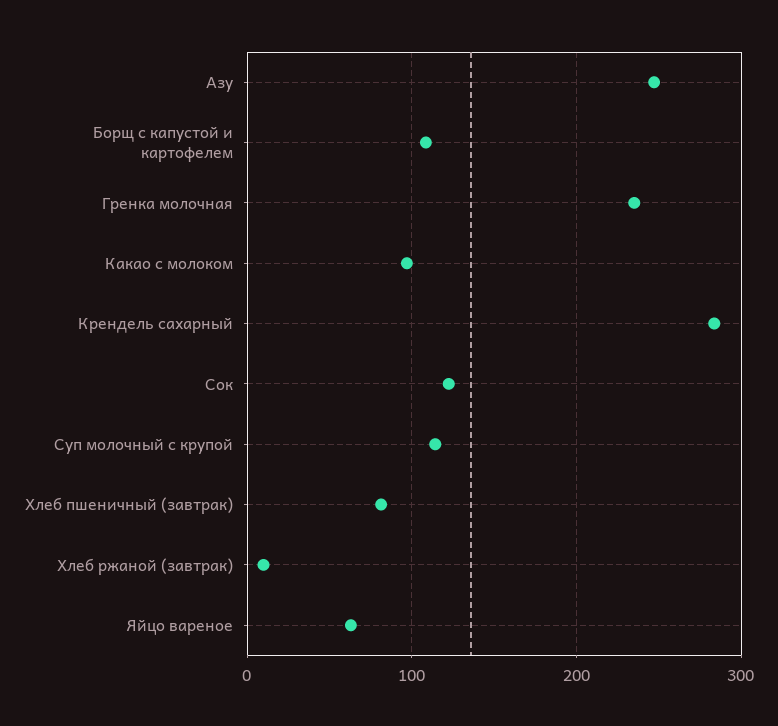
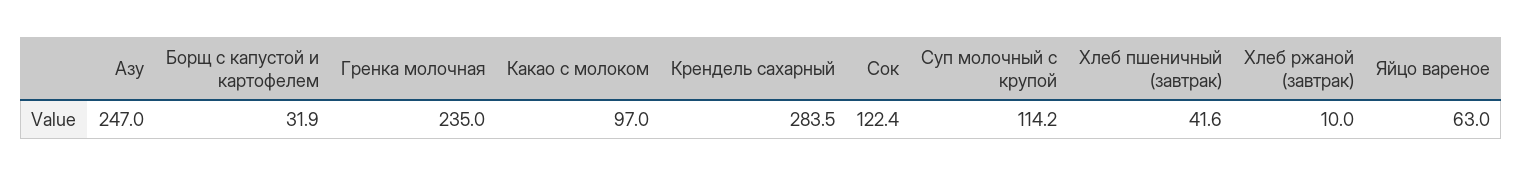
Борщ с капустой и картофелем: 110 -> 31.9
Хлеб пшеничный (завтрак): 80 -> 41.6

